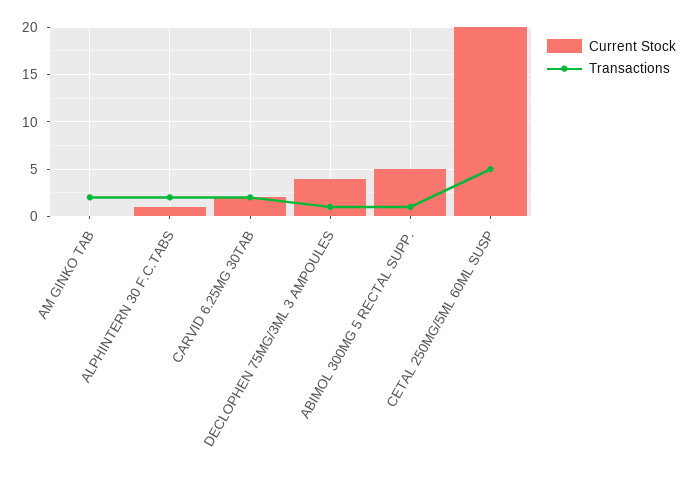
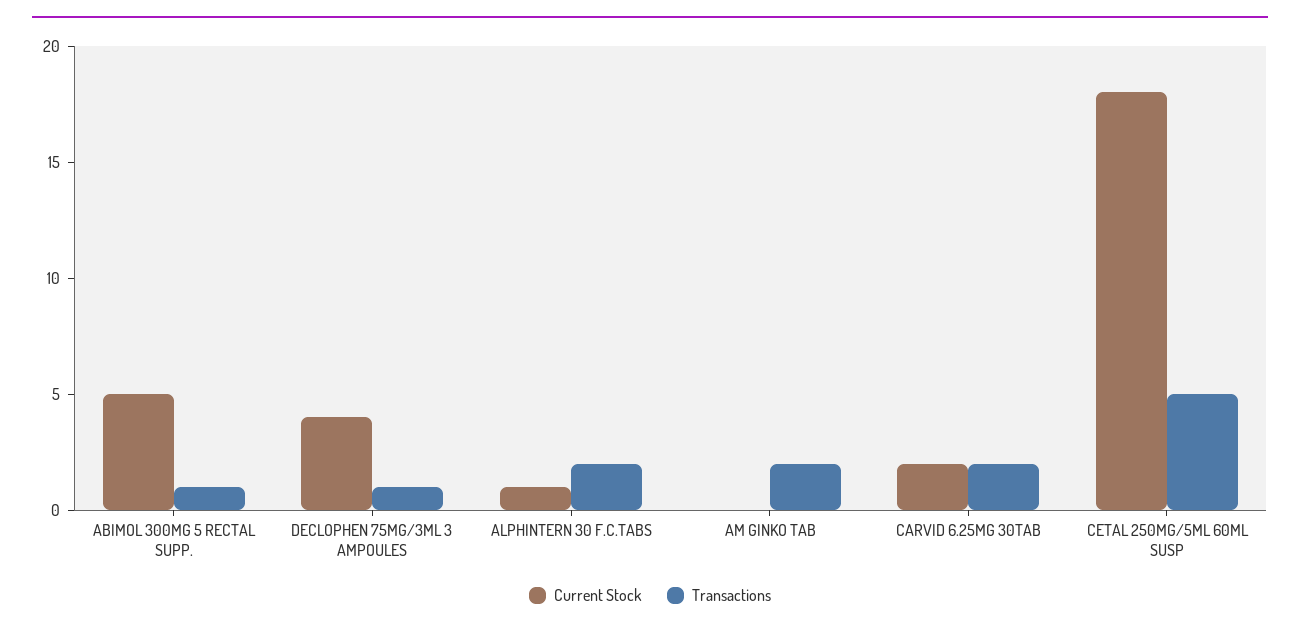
Current Stock, CETAL 250MG/5ML 60ML SUSP: 20 -> 18

